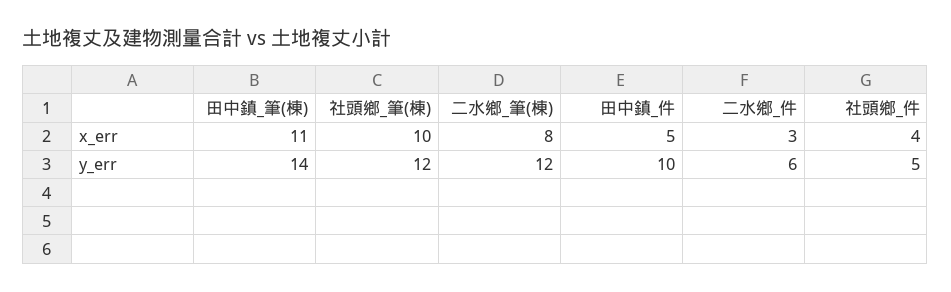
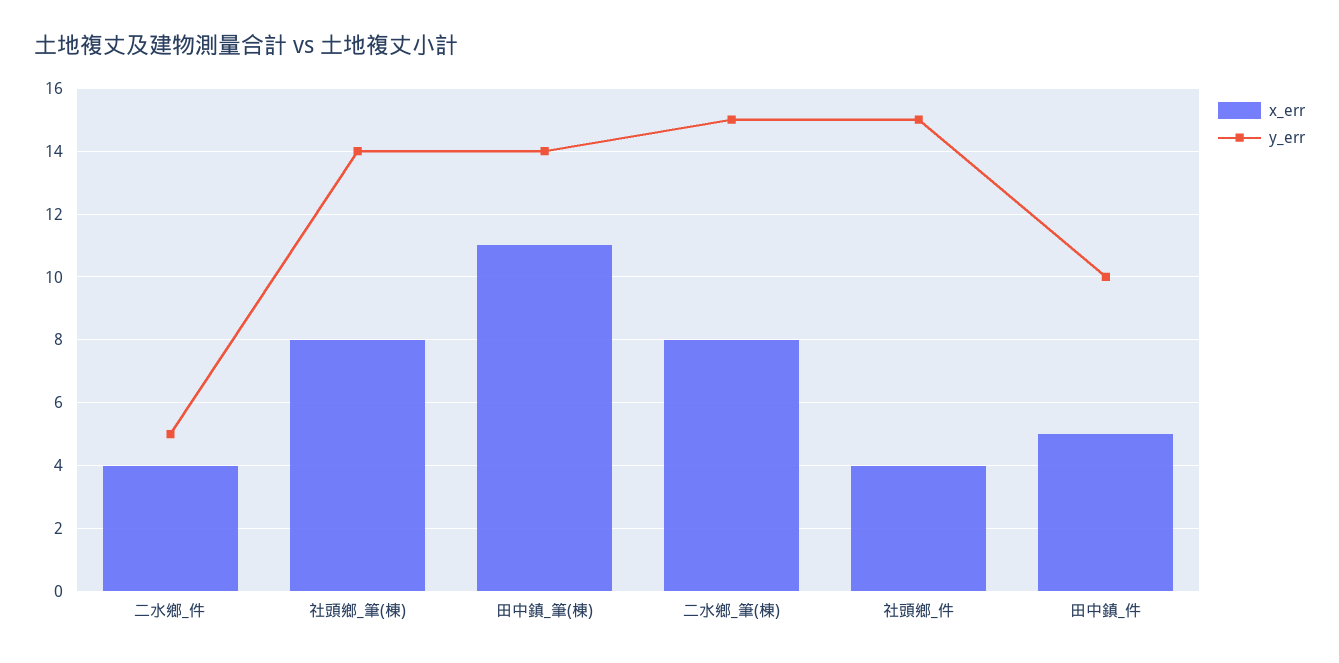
x_err, 社頭鄉_筆(棟): 10 -> 8
x_err, 二水鄉_件: 3 -> 4
y_err, 社頭鄉_筆(棟): 12 -> 14
y_err, 二水鄉_筆(棟): 12 -> 15
y_err, 二水鄉_件: 6 -> 5
y_err, 社頭鄉_件: 5 -> 15

